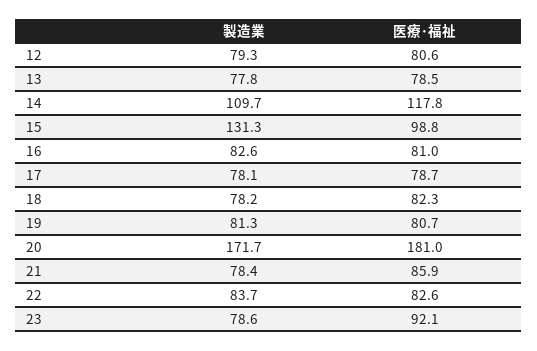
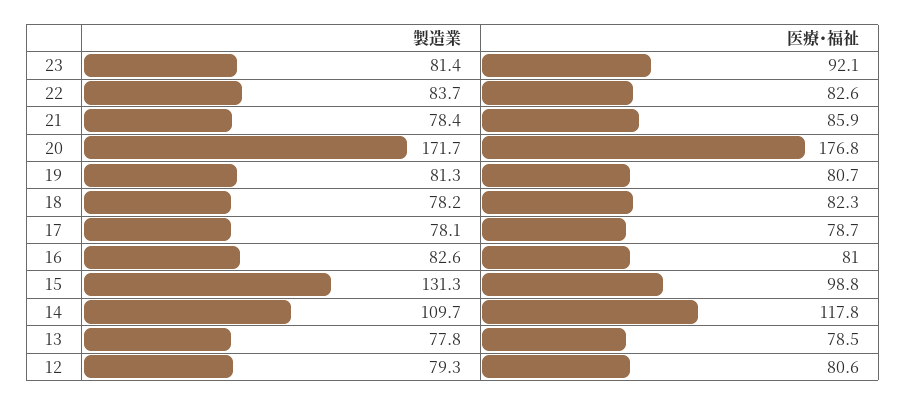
医療･福祉, 20: 181 -> 176.8
製造業, 23: 78.6 -> 81.4

